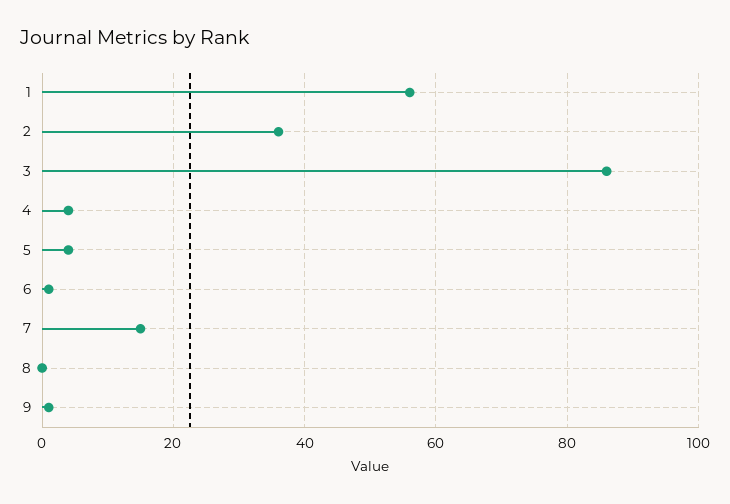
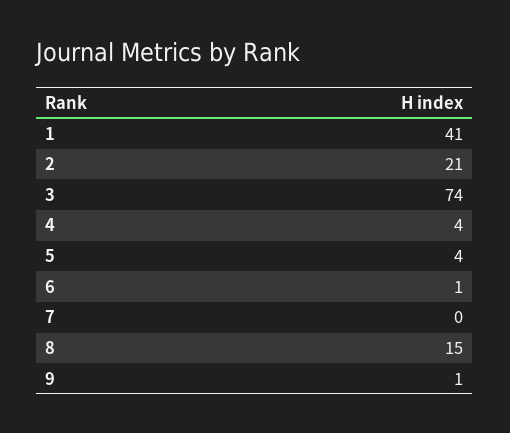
1: 55 -> 41
2: 35 -> 21
3: 85 -> 74
7: 15 -> 0
8: 0 -> 15

